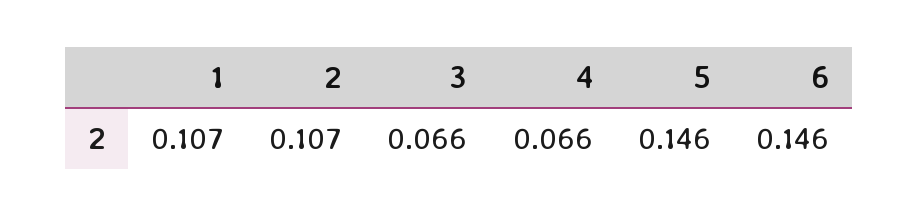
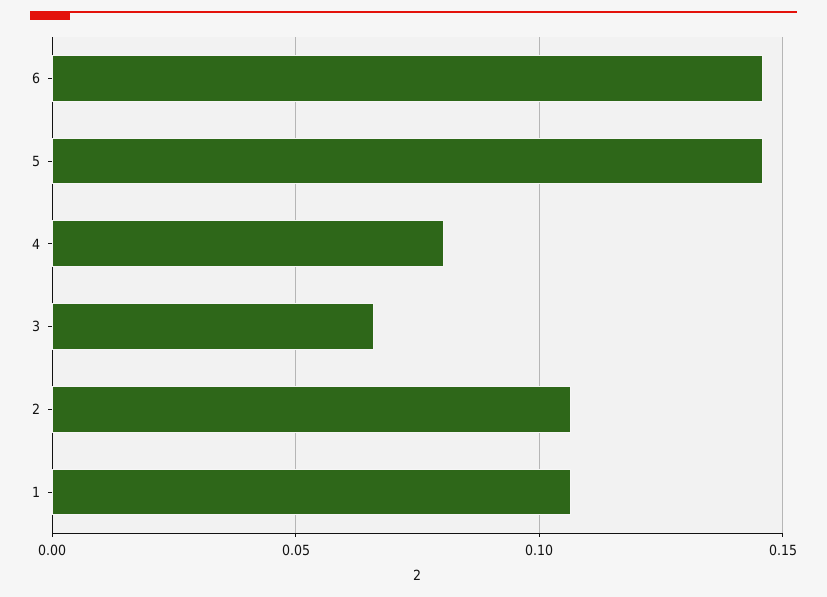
4: 0.066 -> 0.08

